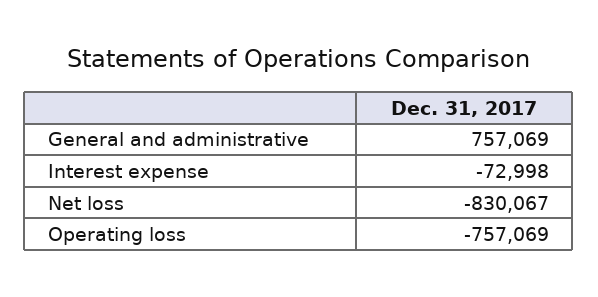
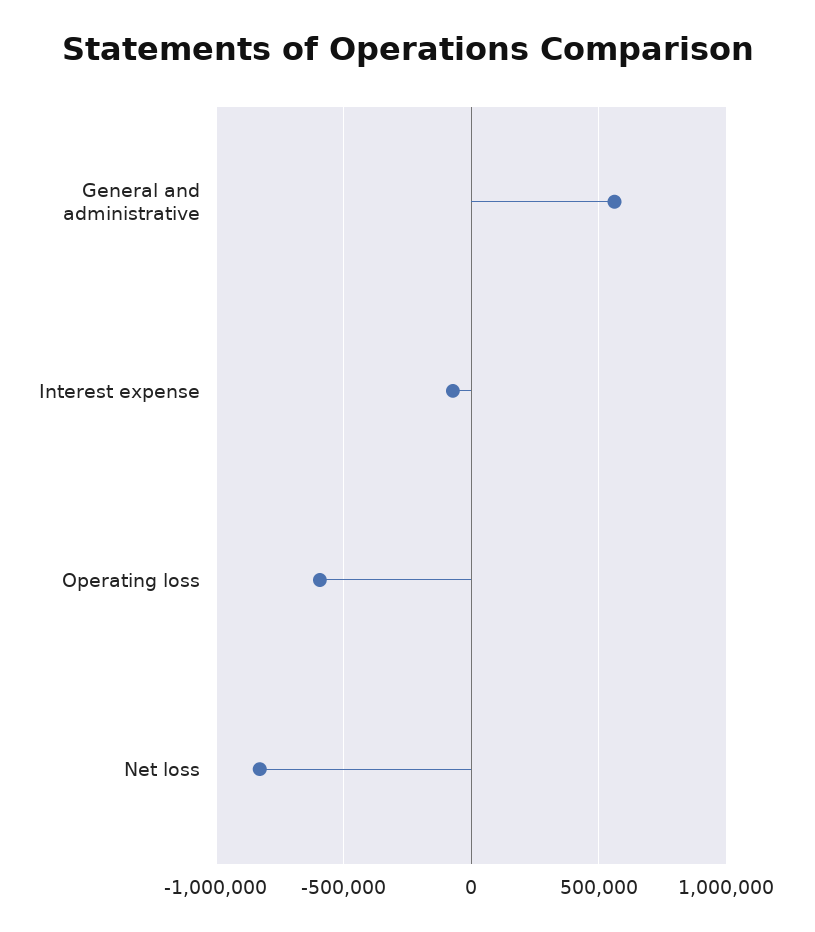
General and administrative: 757069 -> 550000
Operating loss: -757069 -> -600000

